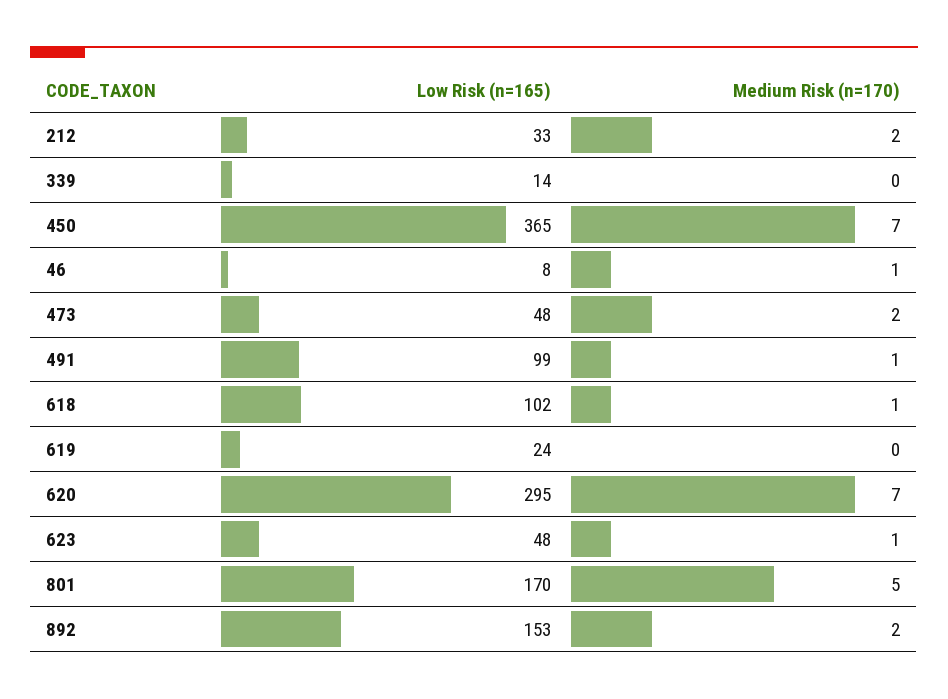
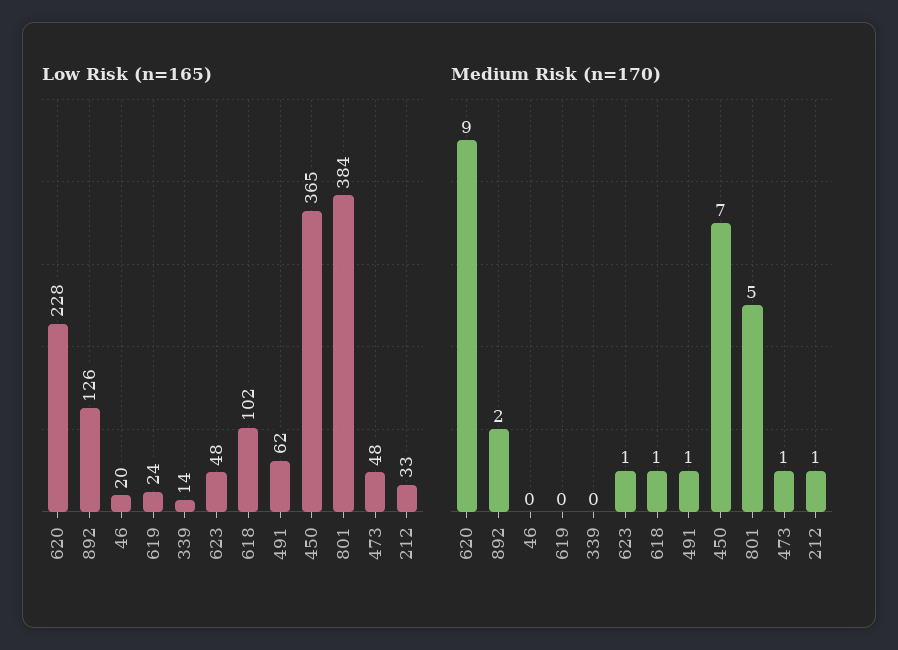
Medium Risk (n=170), 212: 2 -> 1
Low Risk (n=165), 46: 8 -> 20
Medium Risk (n=170), 46: 1 -> 0
Medium Risk (n=170), 473: 2 -> 1
Low Risk (n=165), 491: 99 -> 62
Low Risk (n=165), 620: 295 -> 228
Medium Risk (n=170), 620: 7 -> 9
Low Risk (n=165), 801: 170 -> 384
Low Risk (n=165), 892: 153 -> 126

